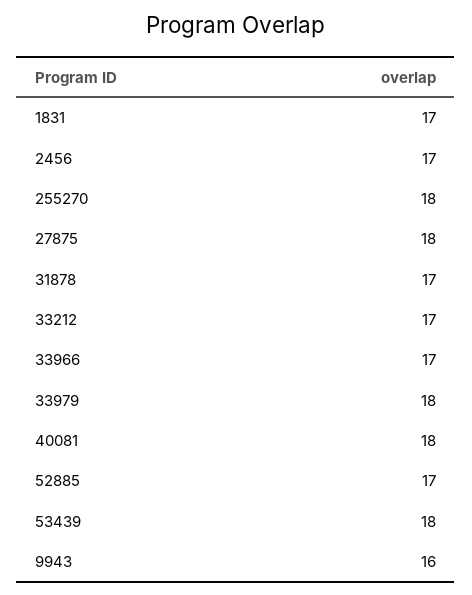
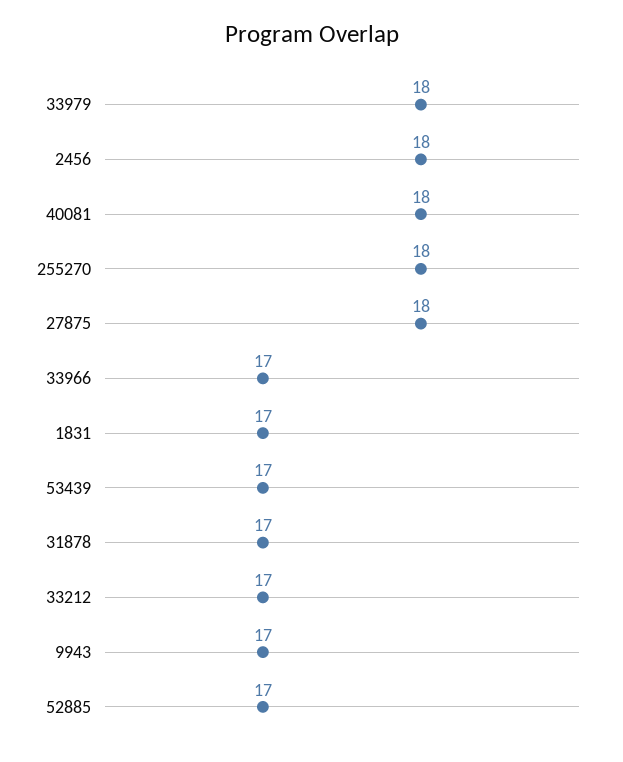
2456: 17 -> 18
53439: 18 -> 17
9943: 16 -> 17

